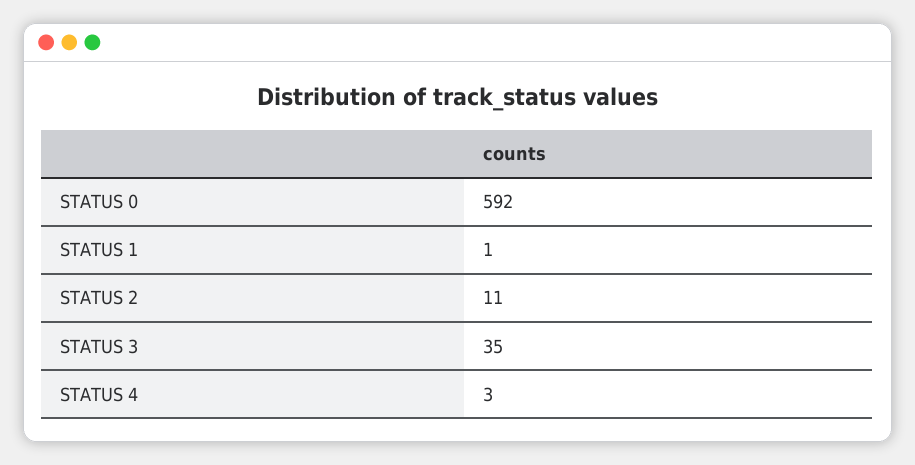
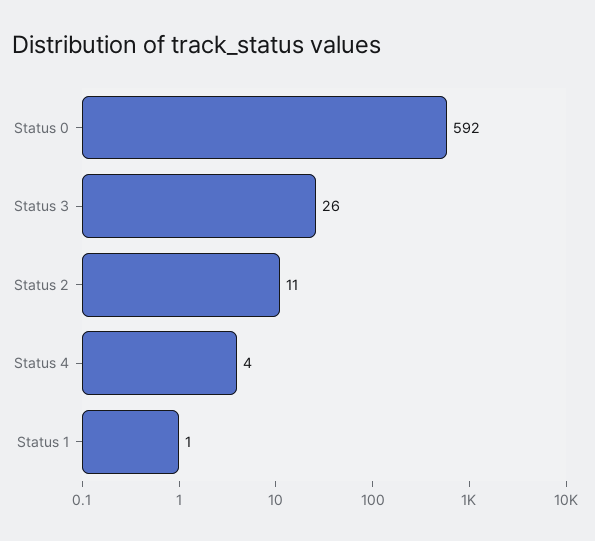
STATUS 3: 35 -> 26
STATUS 4: 3 -> 4

